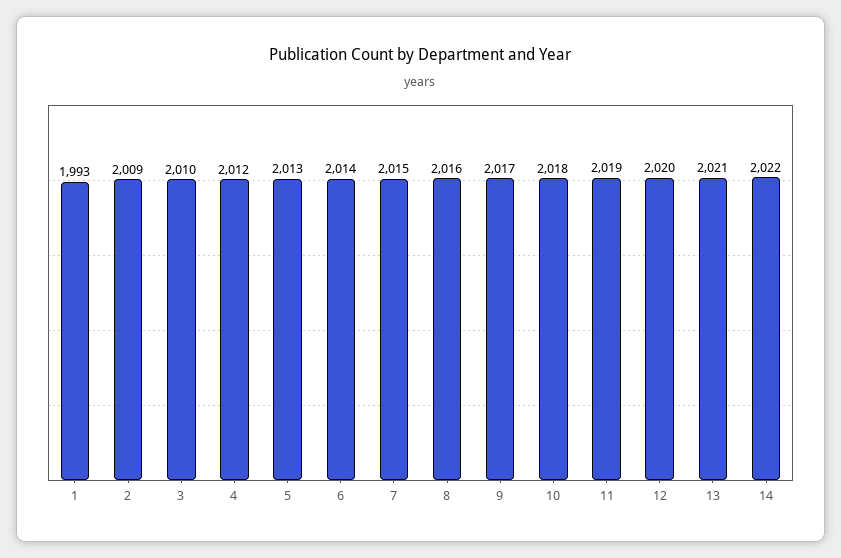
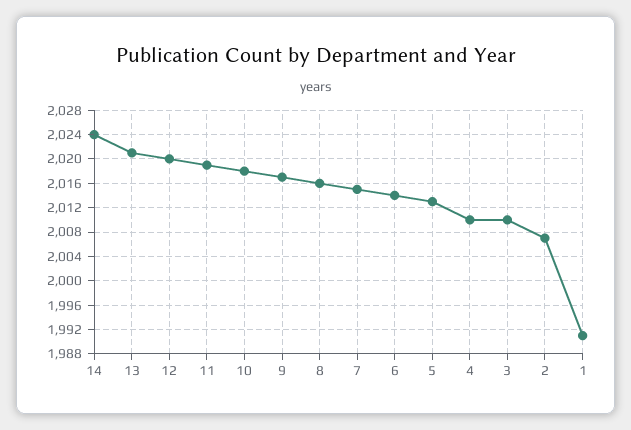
1: 1993 -> 1991
2: 2009 -> 2007
4: 2012 -> 2010
14: 2022 -> 2024

